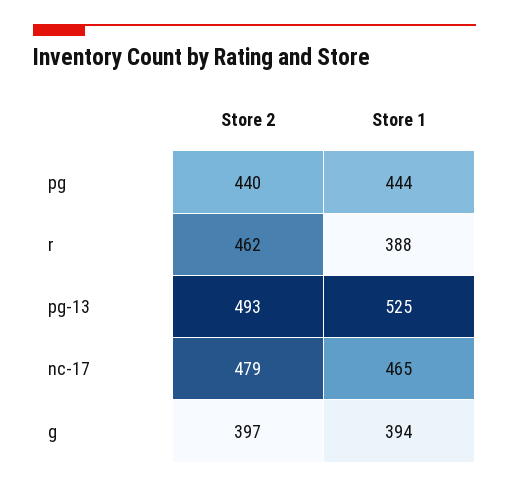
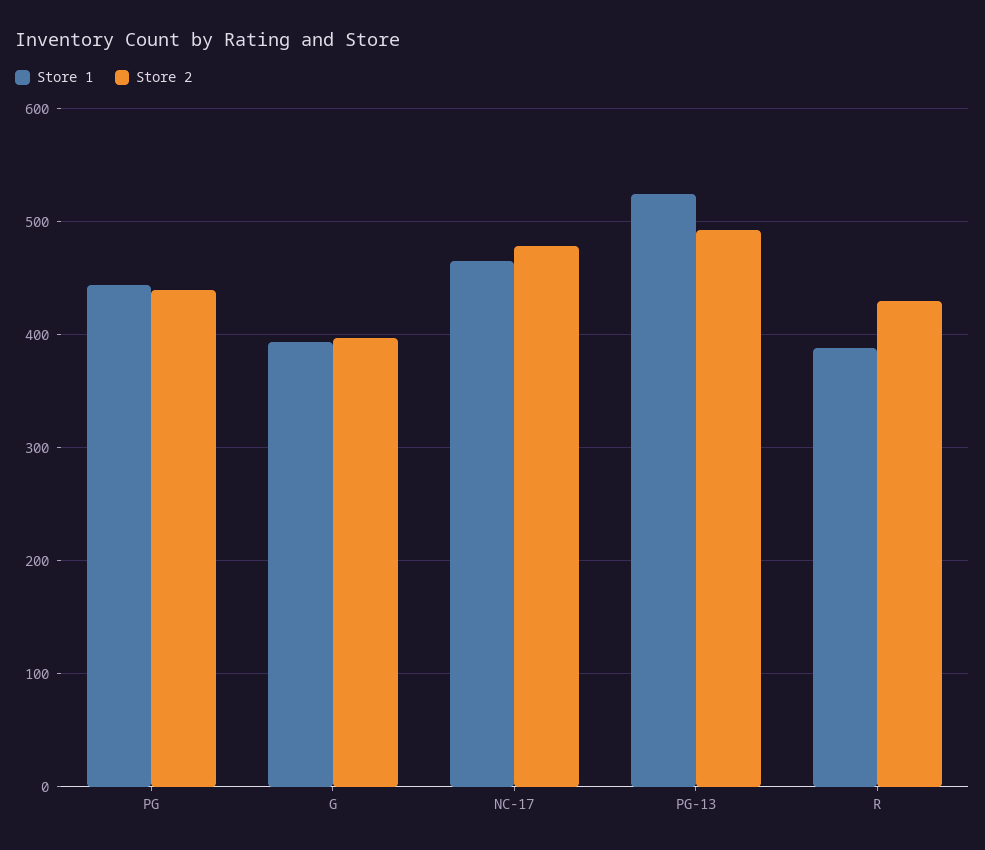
Store 2, r: 462 -> 430

